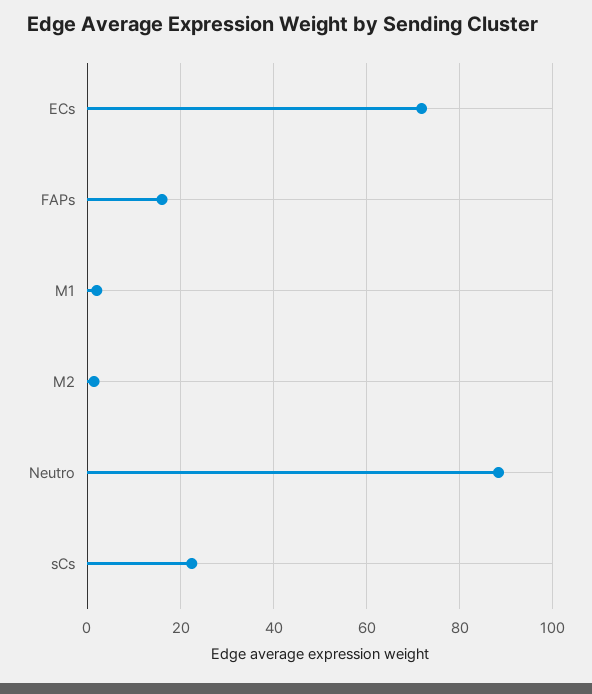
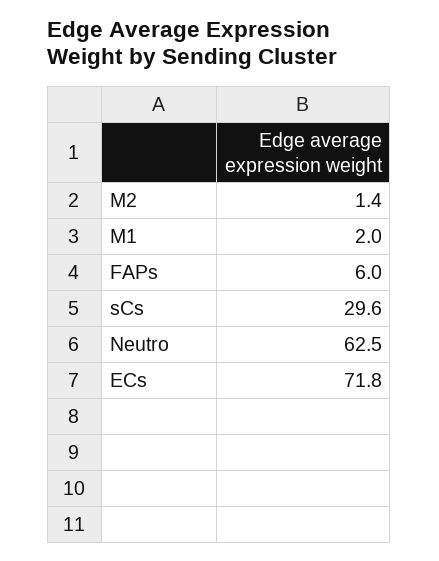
FAPs: 16 -> 6
Neutro: 88 -> 62.5
sCs: 22 -> 29.6

